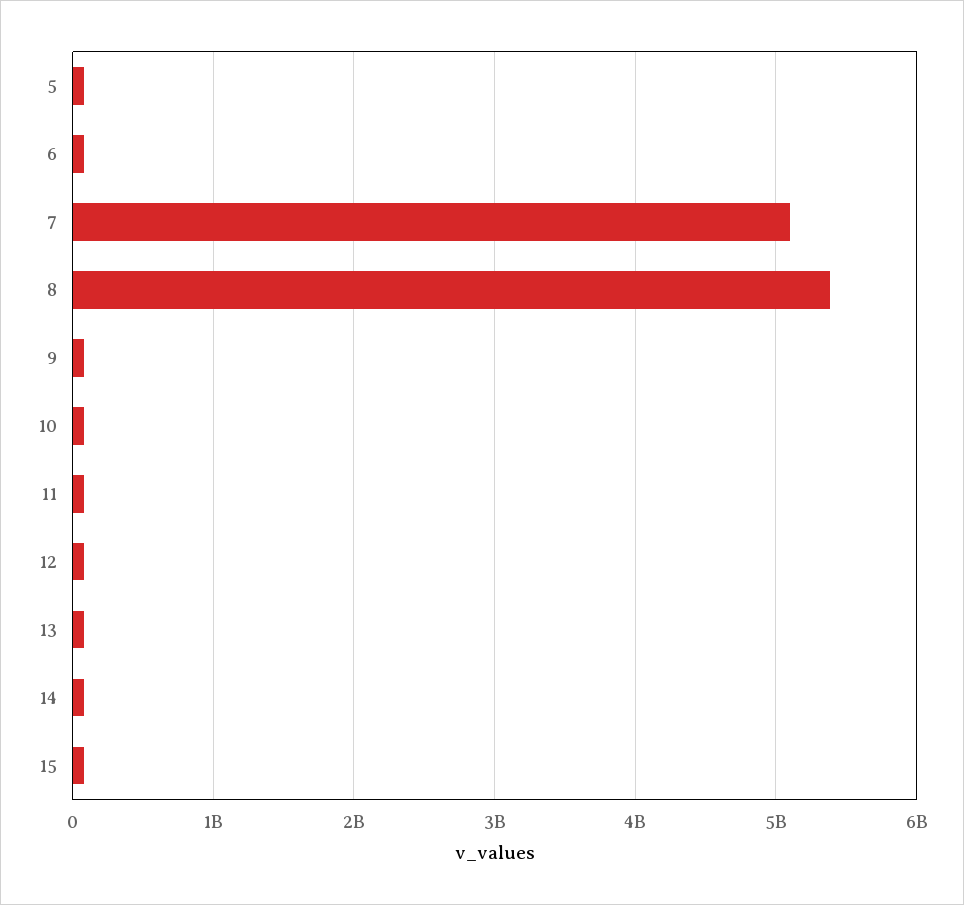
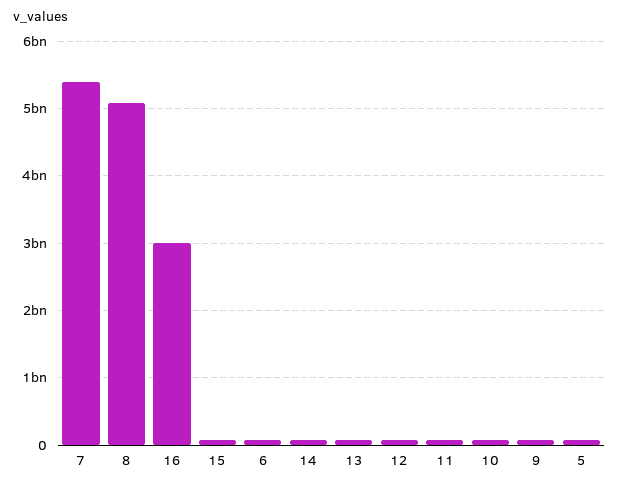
7: 5100000000 -> 5400000000
8: 5400000000 -> 5100000000
16: none -> 3000000000

